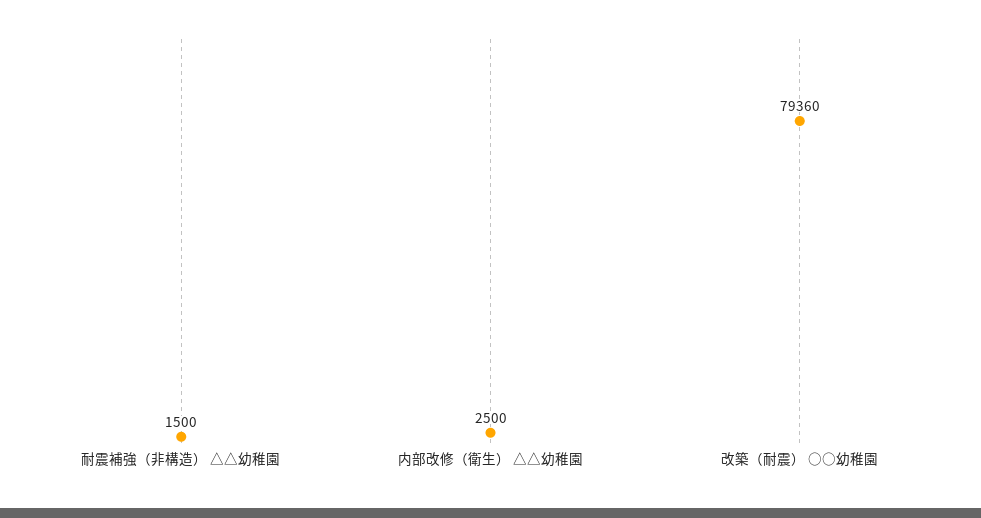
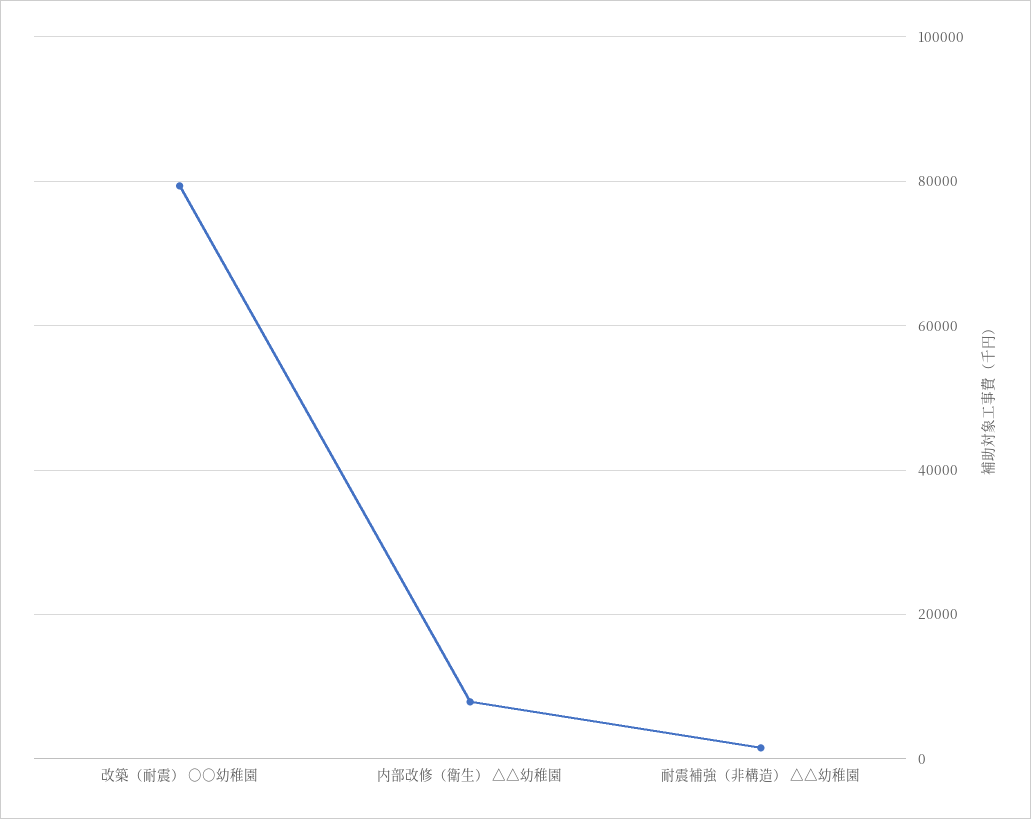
内部改修（衛生） △△幼稚園: 2500 -> 8000

